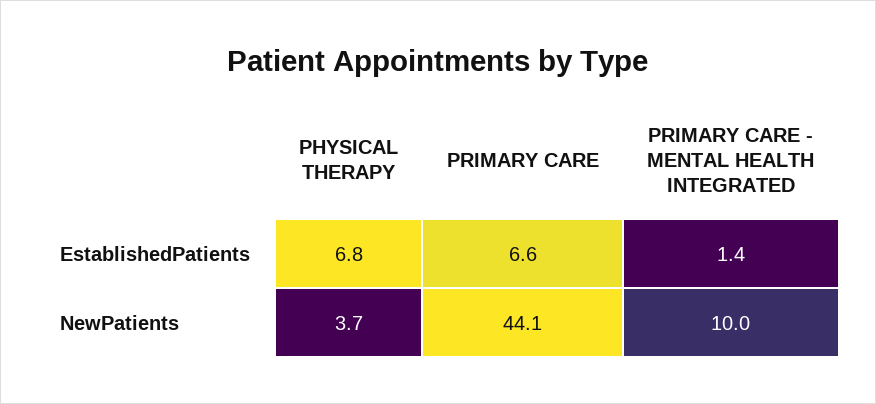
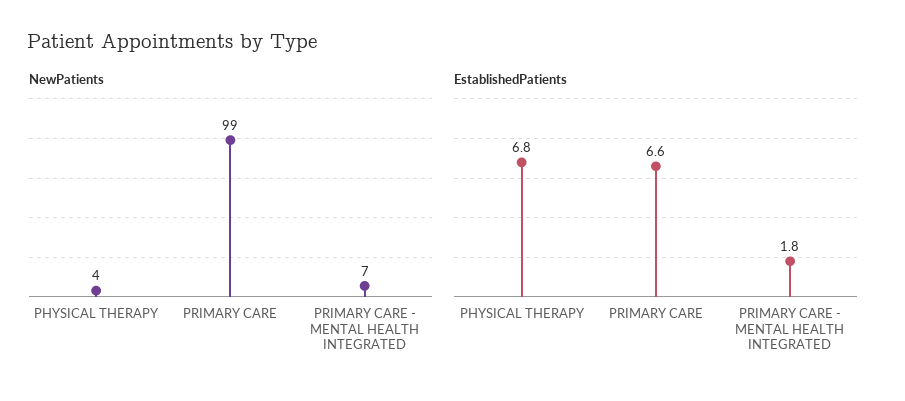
EstablishedPatients, PRIMARY CARE - MENTAL HEALTH INTEGRATED: 1.4 -> 1.8
NewPatients, PRIMARY CARE: 44.1 -> 99
NewPatients, PRIMARY CARE - MENTAL HEALTH INTEGRATED: 10 -> 7

